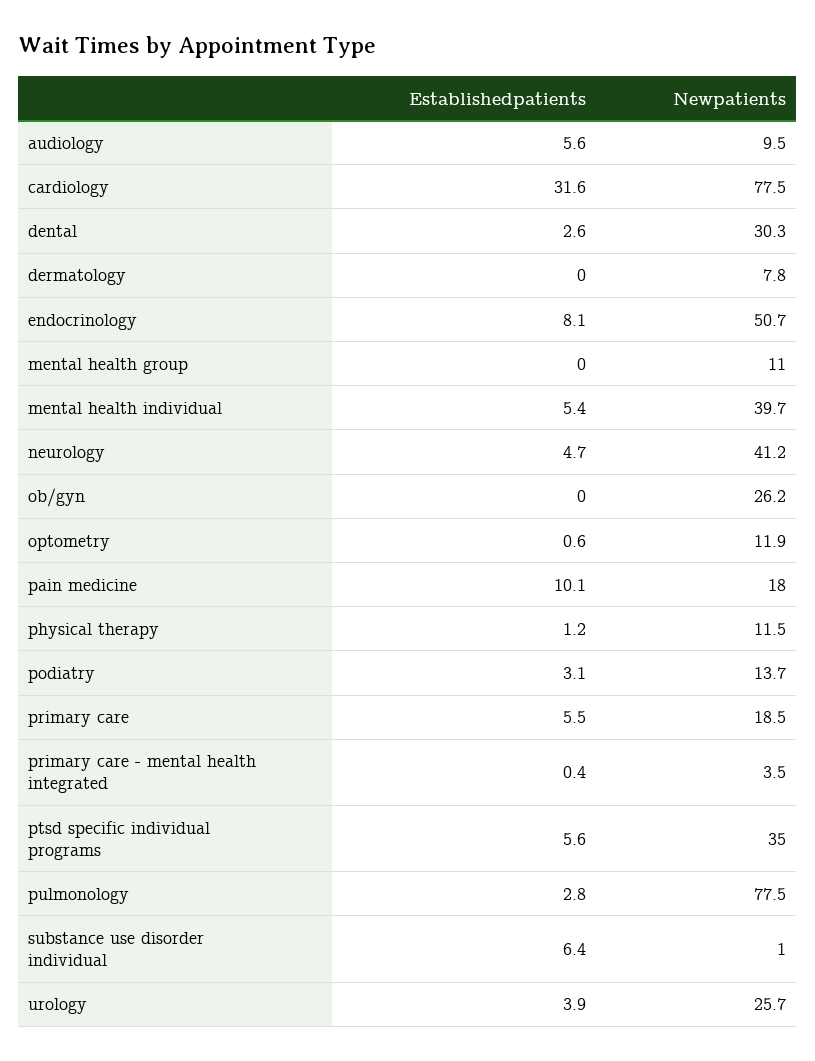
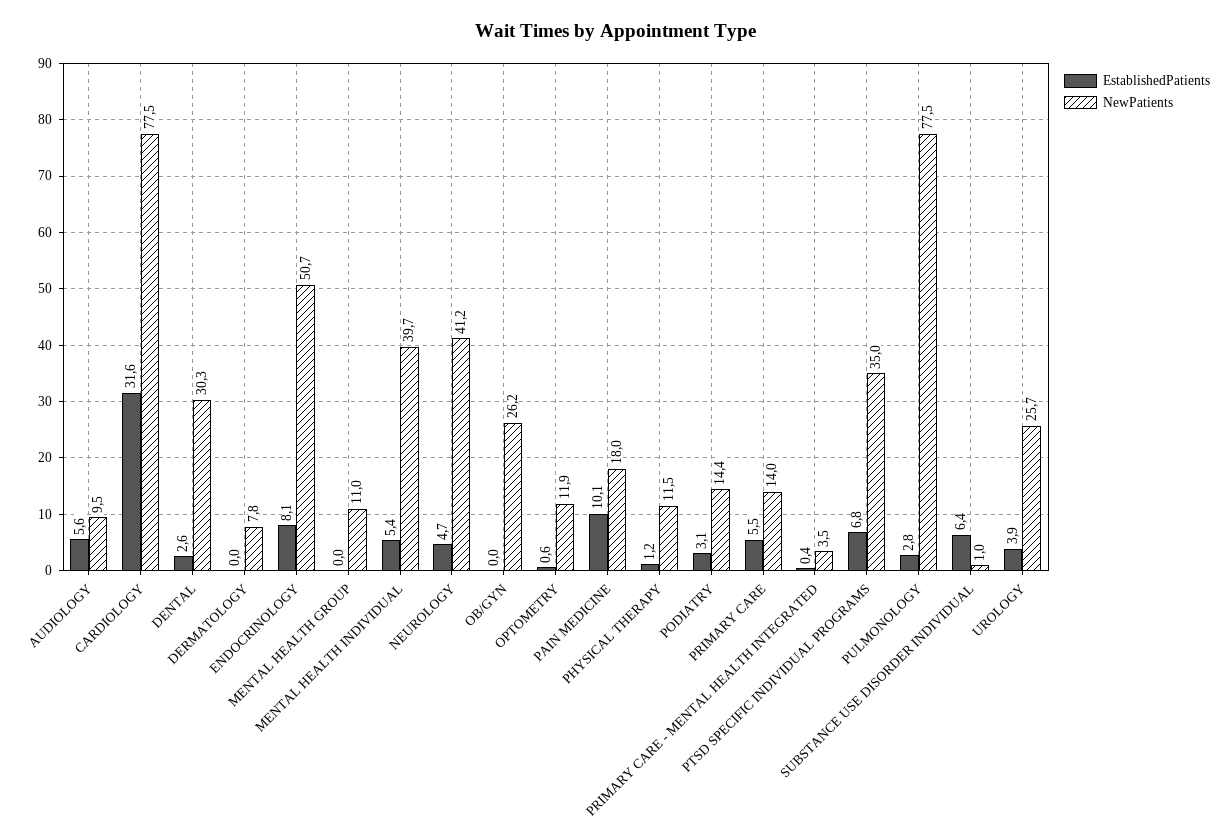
Newpatients, podiatry: 13.7 -> 14.4
Newpatients, primary care: 18.5 -> 14
Establishedpatients, ptsd specific individual programs: 5.6 -> 6.8

